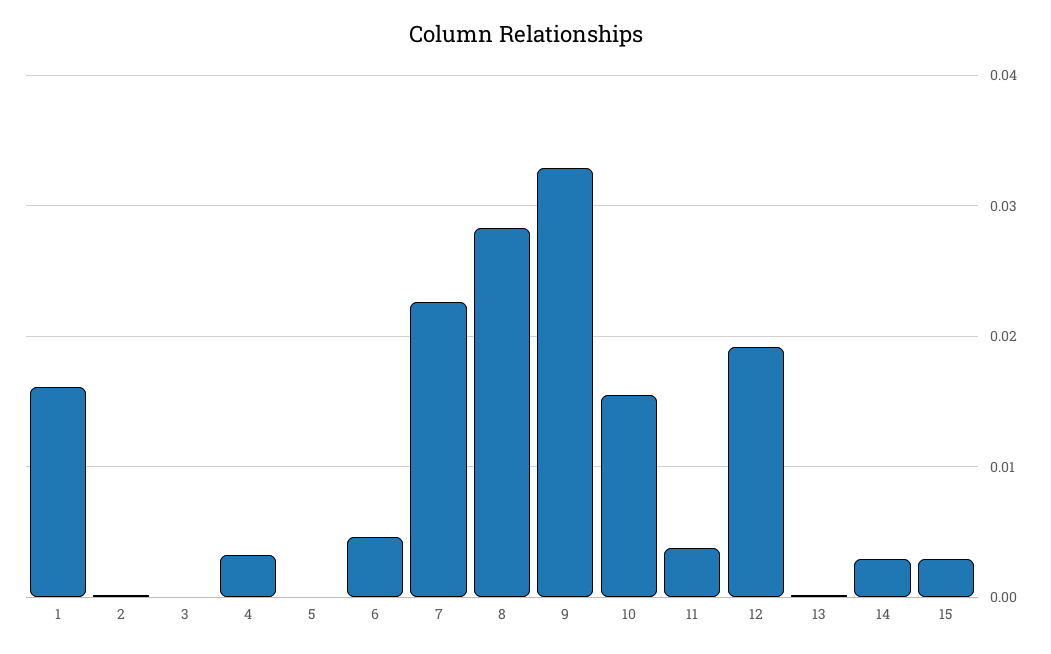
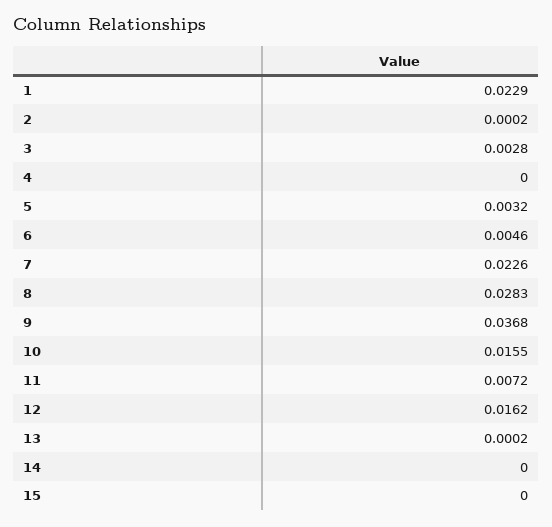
1: 0.016 -> 0.0229
3: 0 -> 0.0028
4: 0.003 -> 0
5: 0 -> 0.0032
9: 0.033 -> 0.0368
11: 0.004 -> 0.0072
12: 0.019 -> 0.0162
14: 0.003 -> 0
15: 0.003 -> 0

